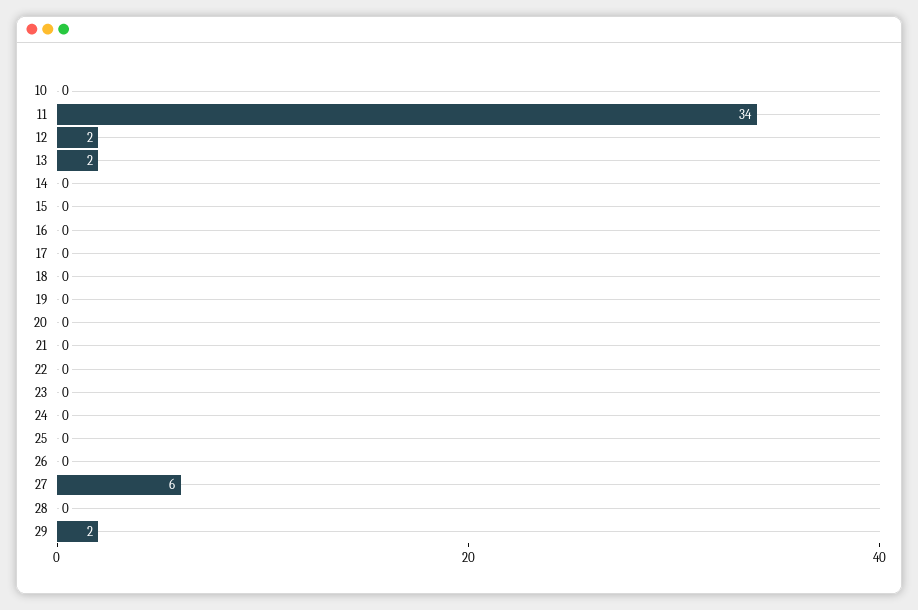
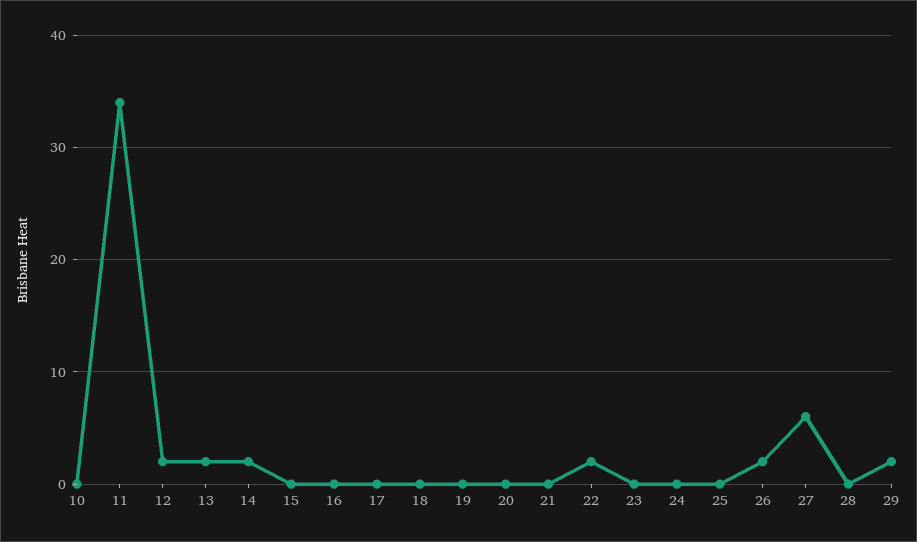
14: 0 -> 2
22: 0 -> 2
26: 0 -> 2

